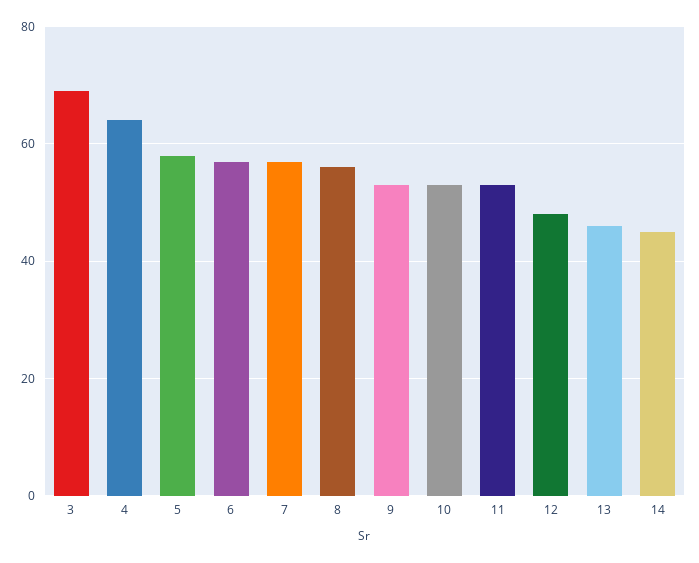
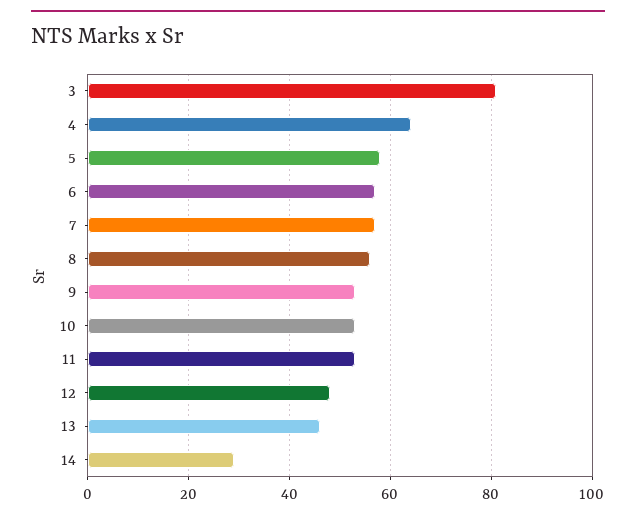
3: 70 -> 80
14: 45 -> 30

